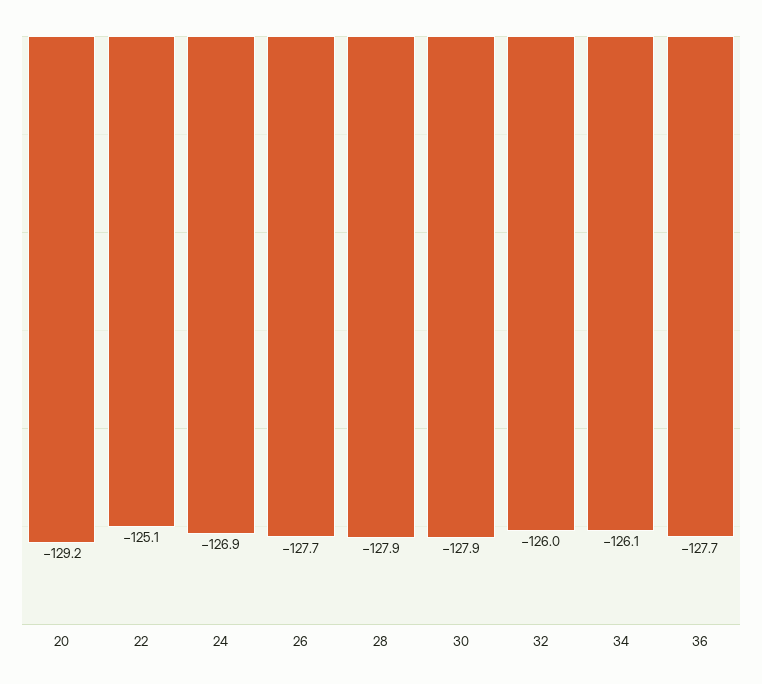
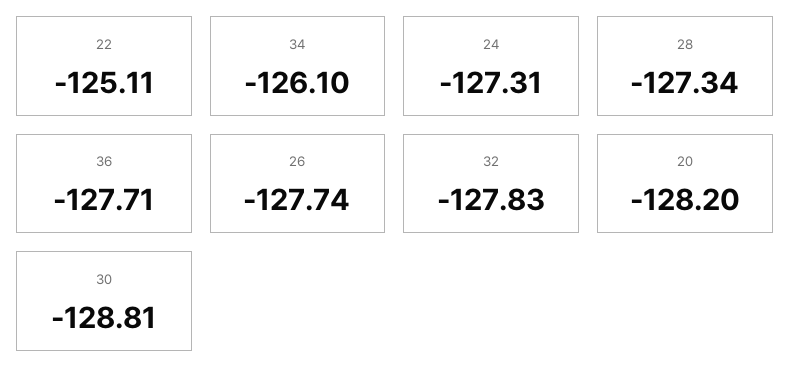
20: -129.2 -> -128.2
24: -126.9 -> -127.31
28: -127.9 -> -127.34
30: -127.9 -> -128.81
32: -126 -> -127.83

